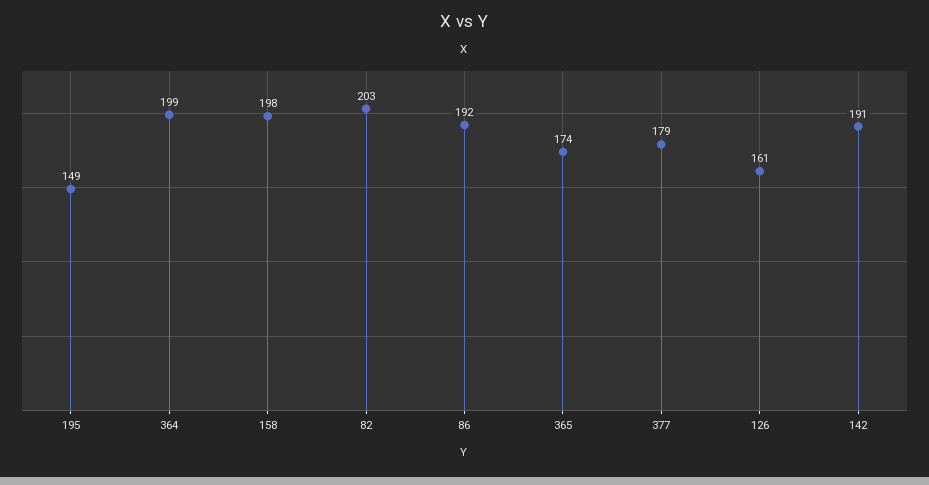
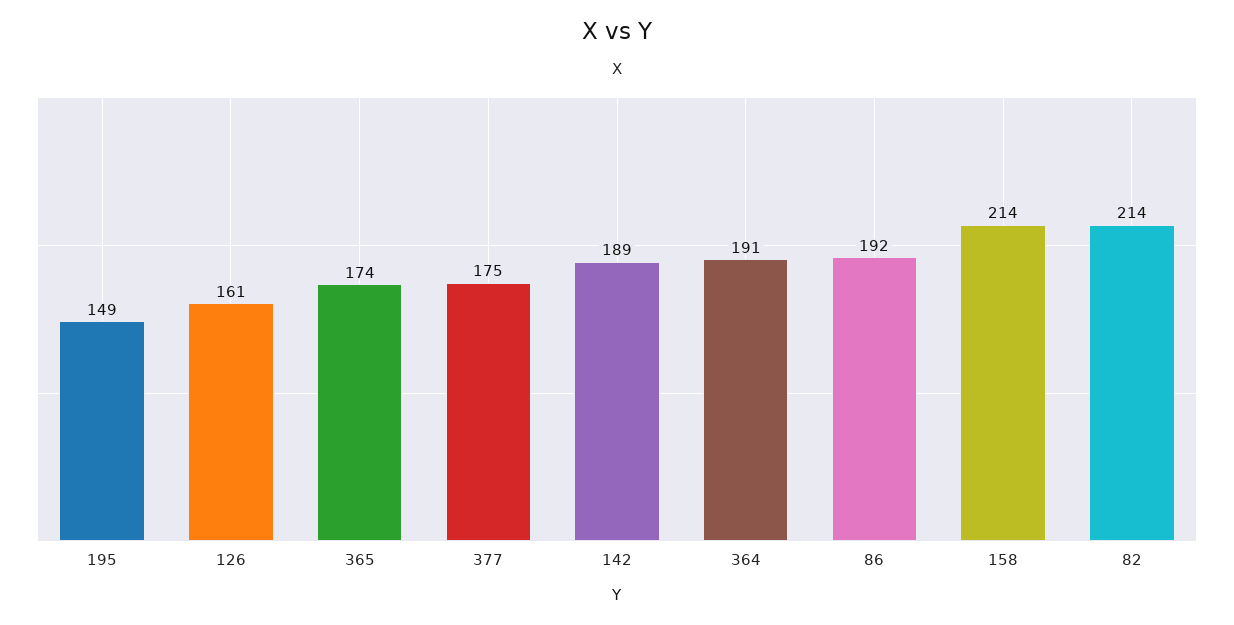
364: 199 -> 191
158: 198 -> 214
82: 203 -> 214
377: 179 -> 175
142: 191 -> 189

